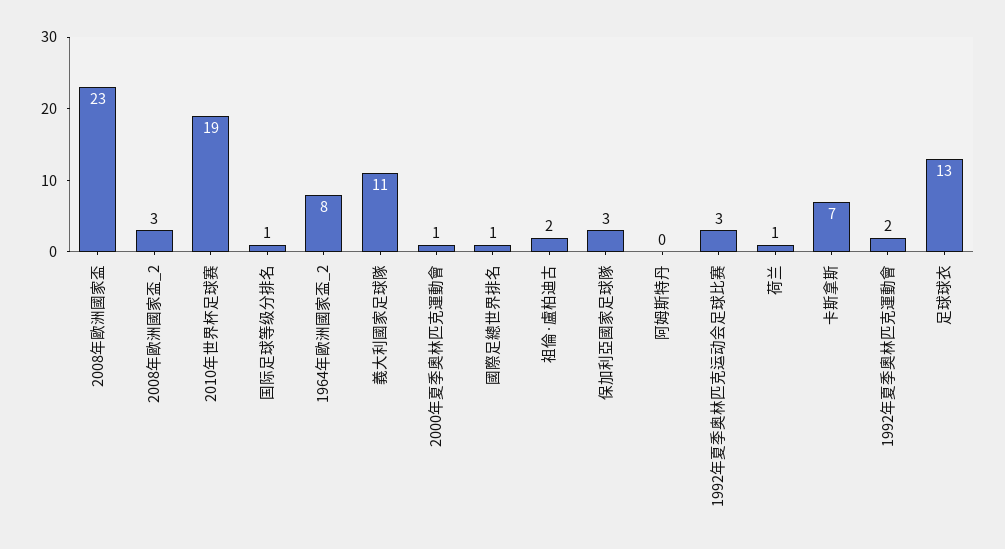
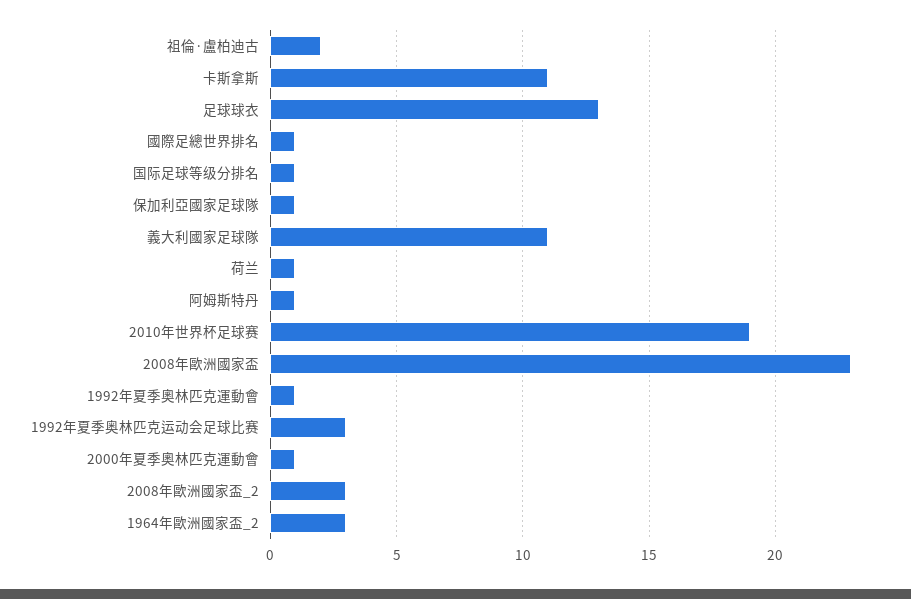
1964年歐洲國家盃_2: 8 -> 3
保加利亞國家足球隊: 3 -> 1
阿姆斯特丹: 0 -> 1
卡斯拿斯: 7 -> 11
1992年夏季奧林匹克運動會: 2 -> 1

